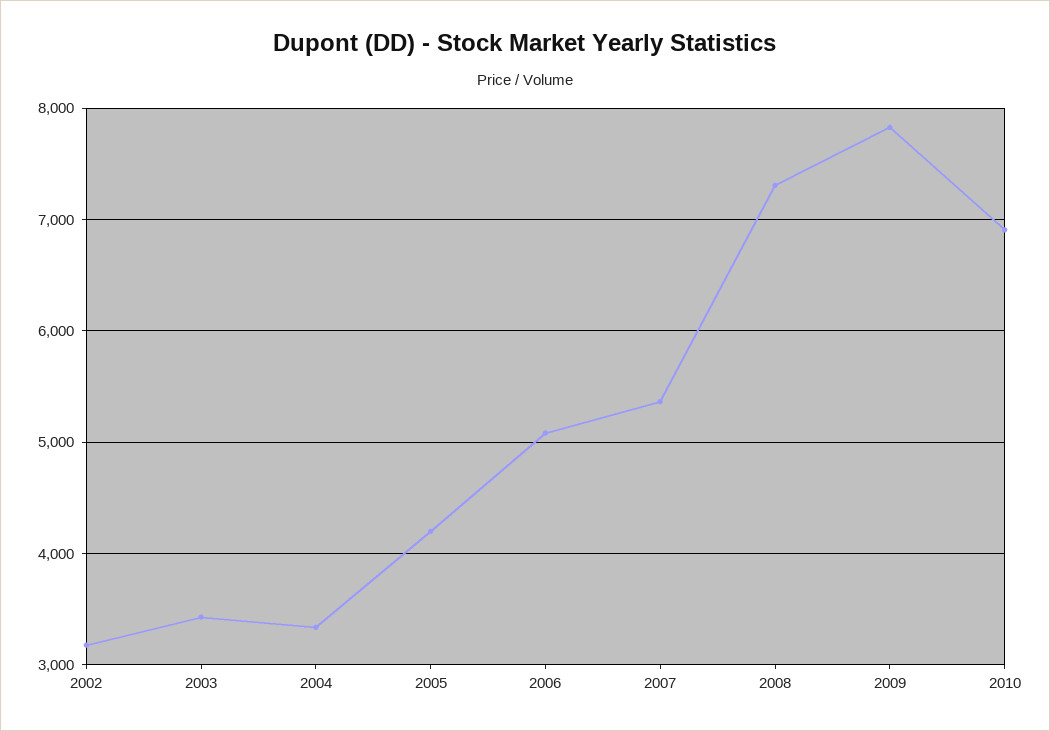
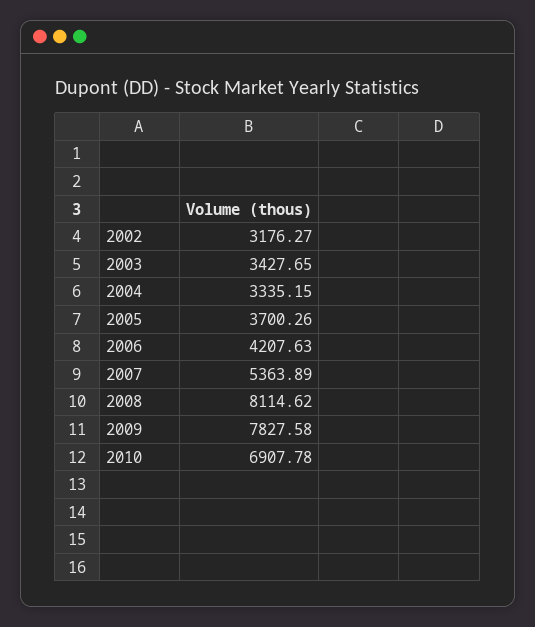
2005: 4200 -> 3700.26
2006: 5100 -> 4207.63
2008: 7300 -> 8114.62

